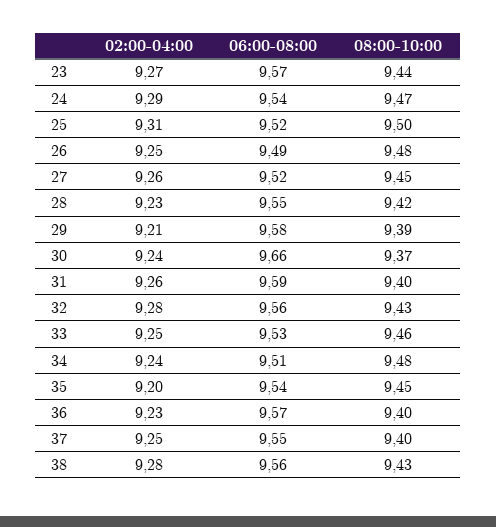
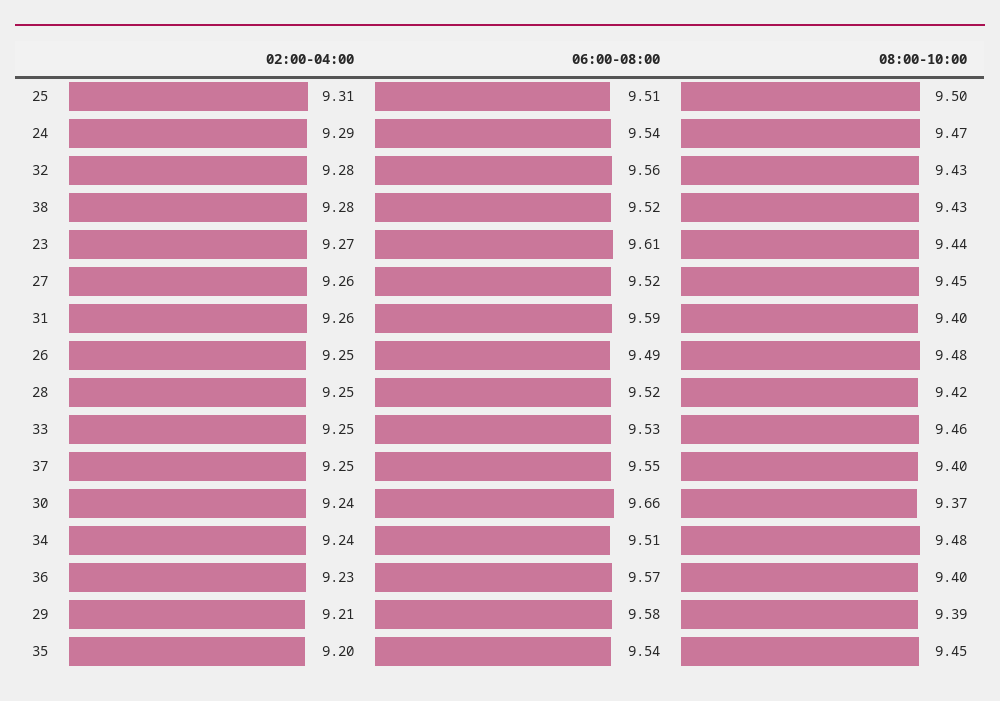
06:00-08:00, 23: 9.57 -> 9.61
06:00-08:00, 25: 9.52 -> 9.51
02:00-04:00, 28: 9.23 -> 9.25
06:00-08:00, 28: 9.55 -> 9.52
06:00-08:00, 38: 9.56 -> 9.52

